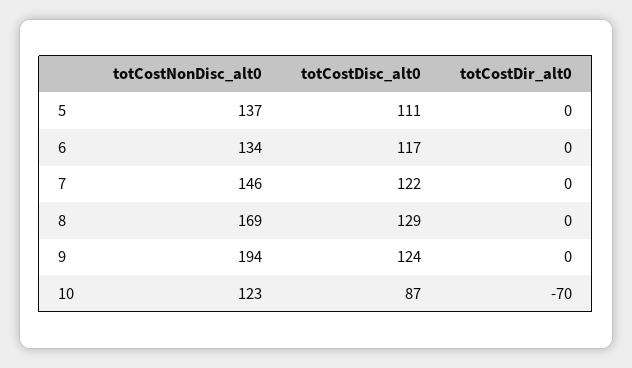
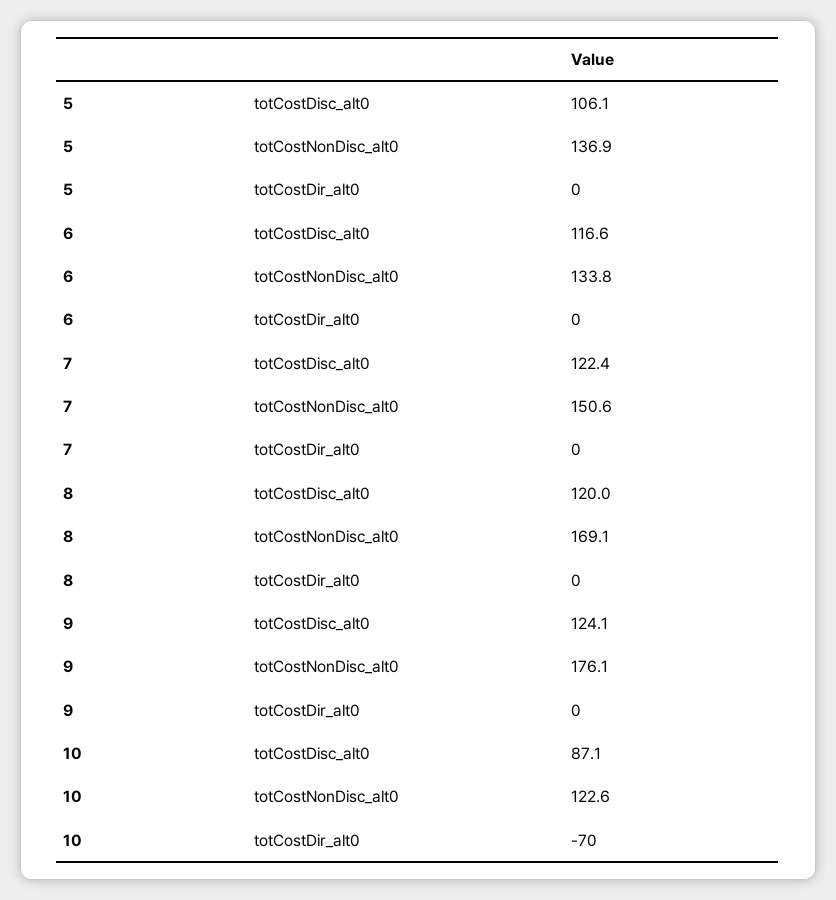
totCostDisc_alt0, 5: 111 -> 106.1
totCostNonDisc_alt0, 7: 146 -> 150.6
totCostDisc_alt0, 8: 129 -> 120
totCostNonDisc_alt0, 9: 194 -> 176.1

